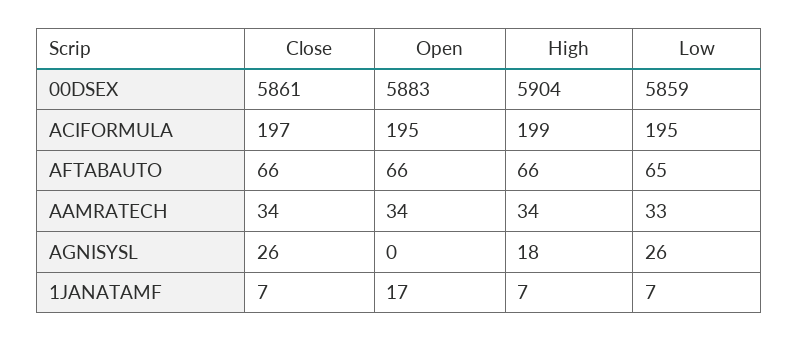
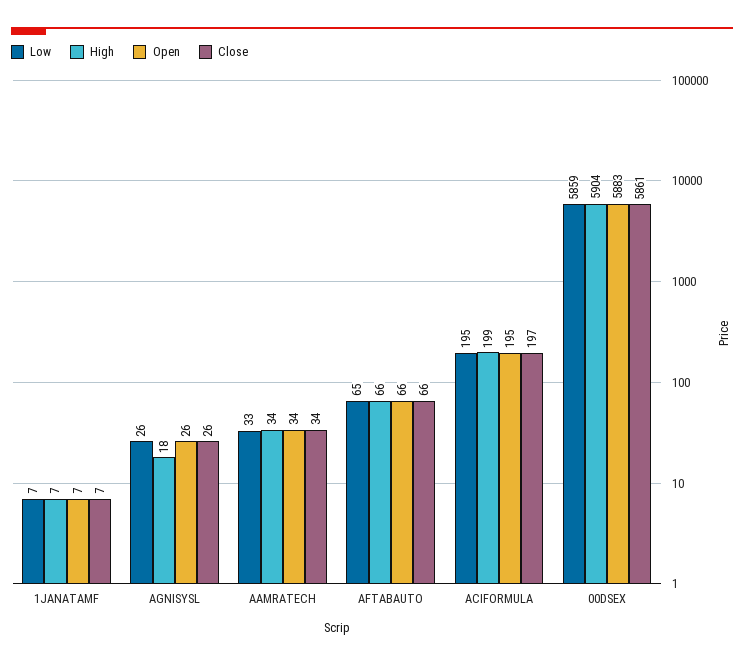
Open, AGNISYSL: 0 -> 26
Open, 1JANATAMF: 17 -> 7

